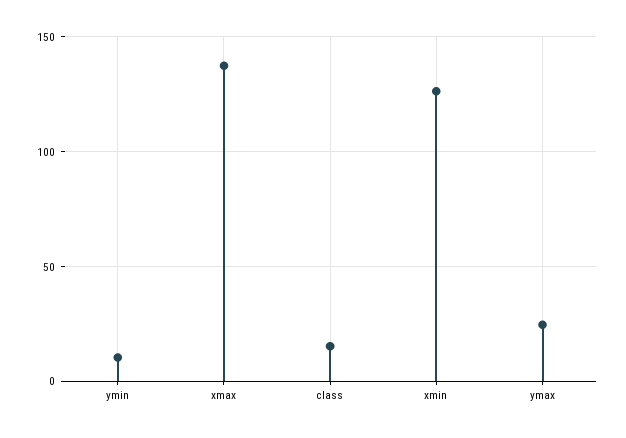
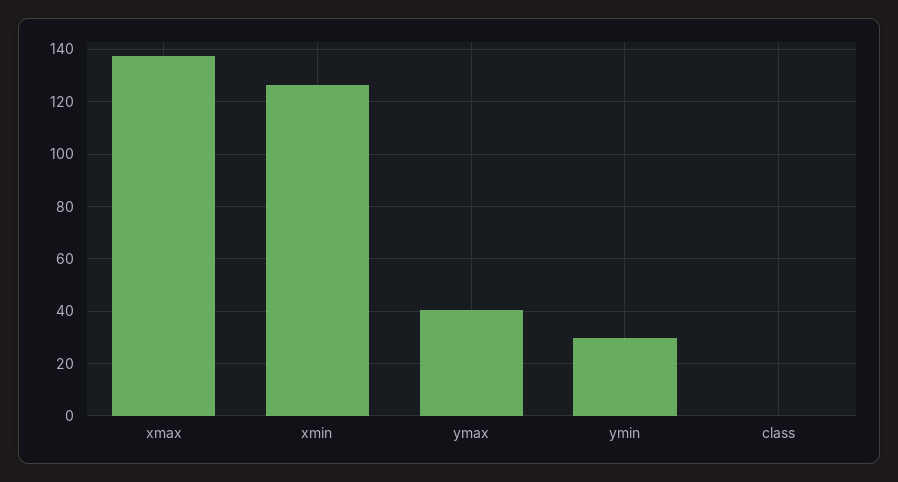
ymin: 10 -> 30
class: 15 -> 0
ymax: 25 -> 40

